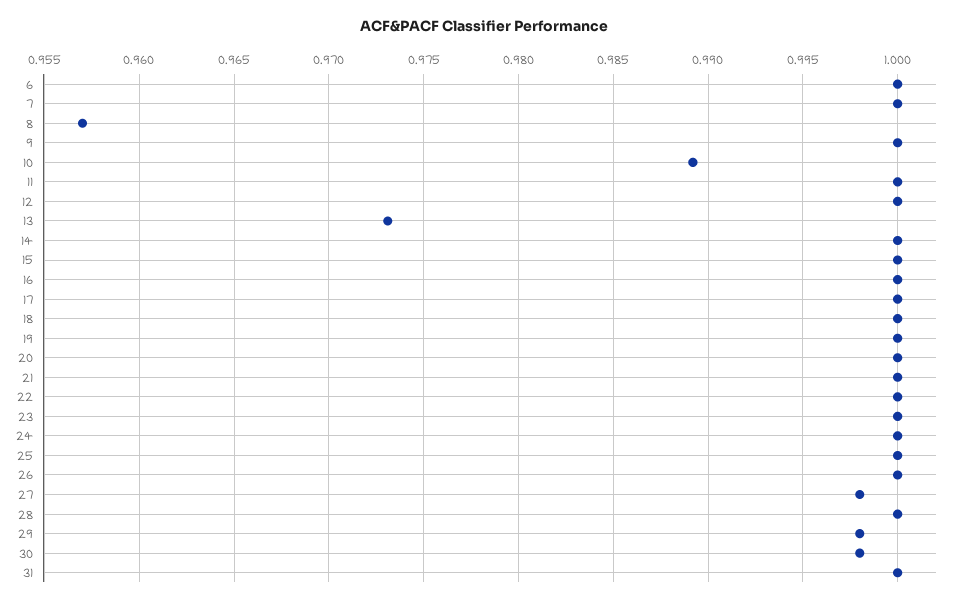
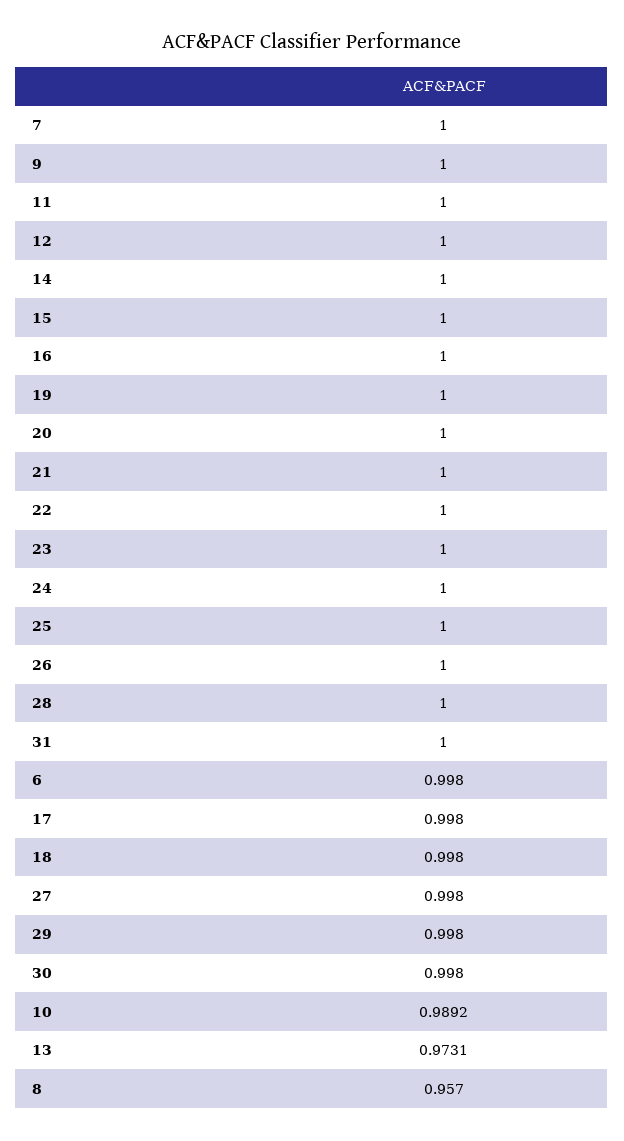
6: 1 -> 0.998
17: 1 -> 0.998
18: 1 -> 0.998

